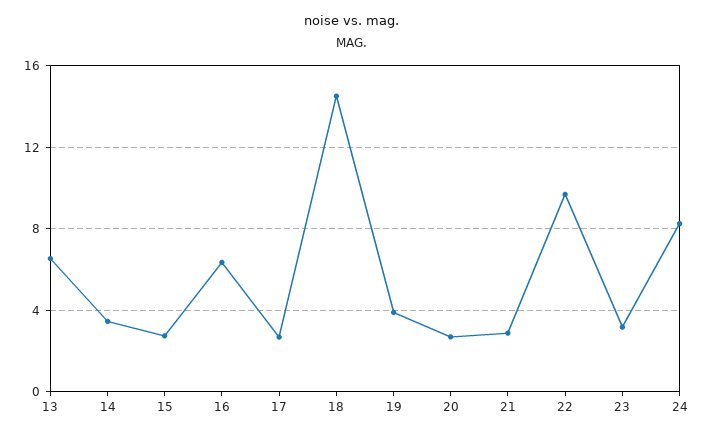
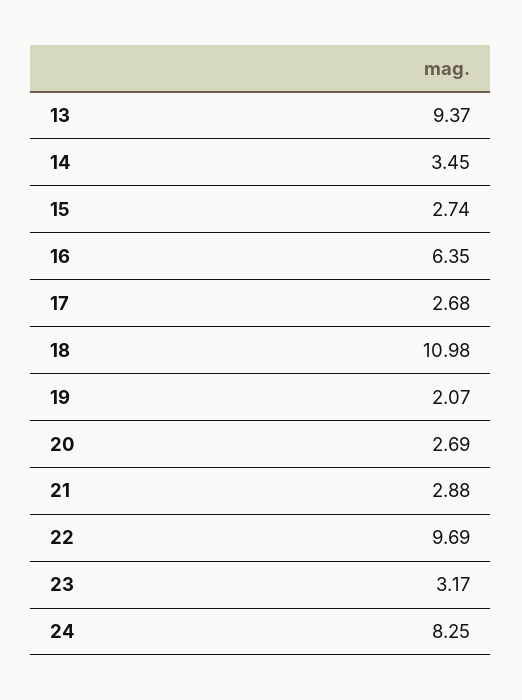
13: 6.5 -> 9.37
18: 14.5 -> 10.98
19: 4 -> 2.07

